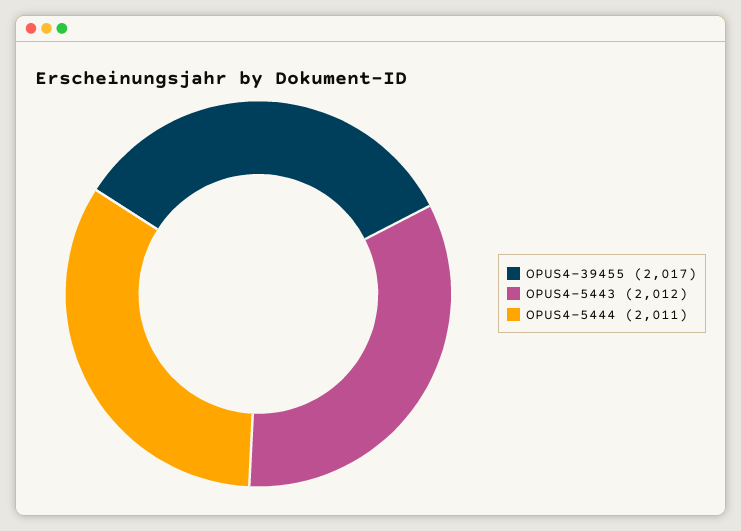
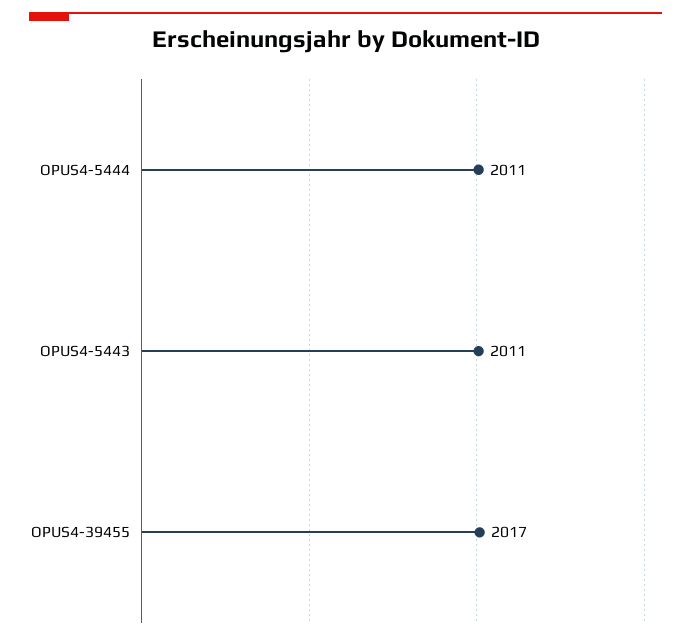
OPUS4-5443: 2012 -> 2011

